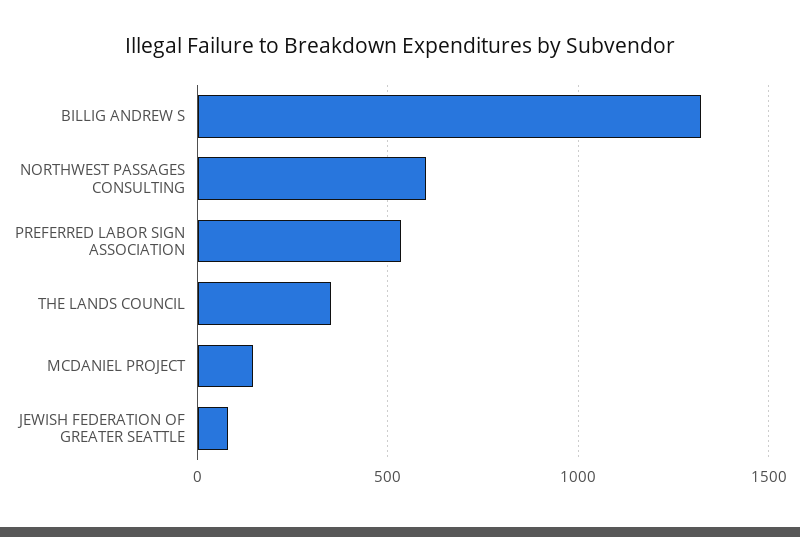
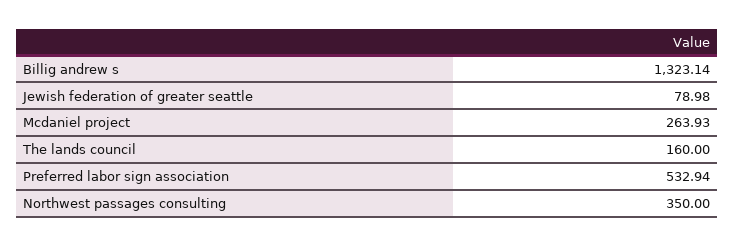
NORTHWEST PASSAGES CONSULTING: 600 -> 350
THE LANDS COUNCIL: 350 -> 160
MCDANIEL PROJECT: 150 -> 263.93

